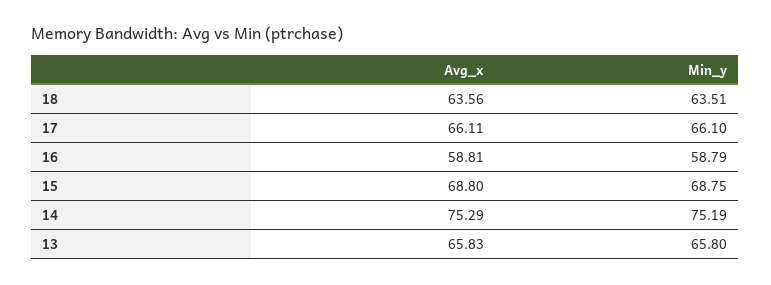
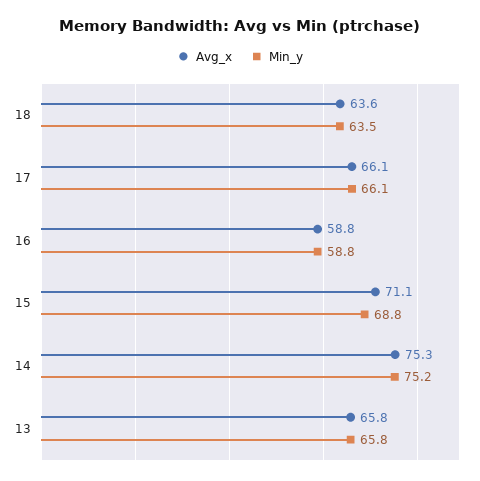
Avg_x, 15: 68.8 -> 71.1

